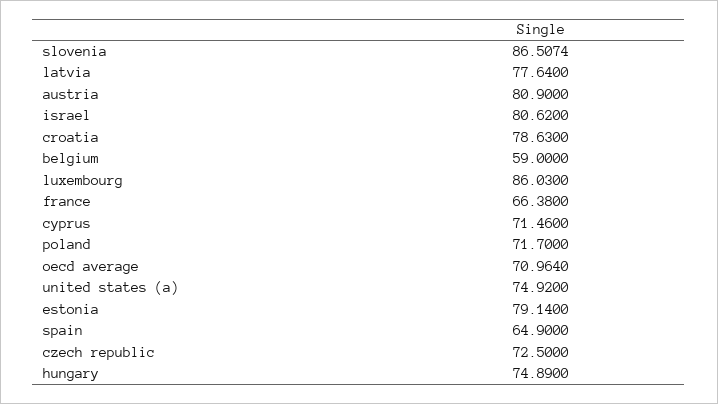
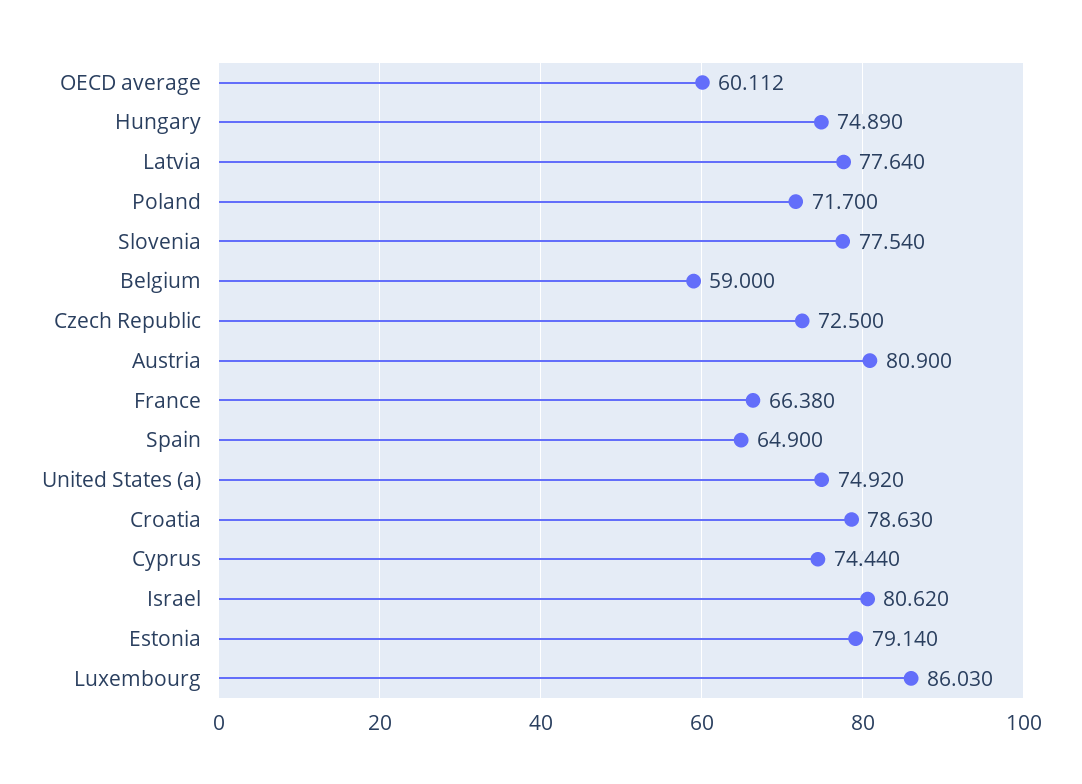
slovenia: 86.5074 -> 77.54
cyprus: 71.46 -> 74.44
oecd average: 70.964 -> 60.112

